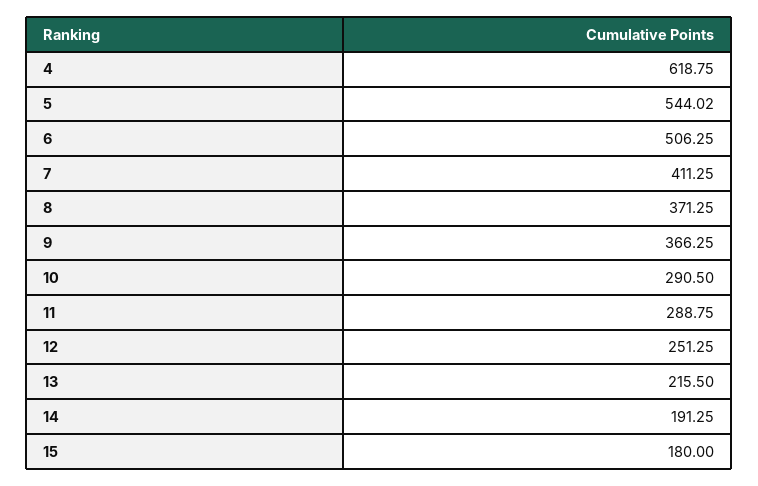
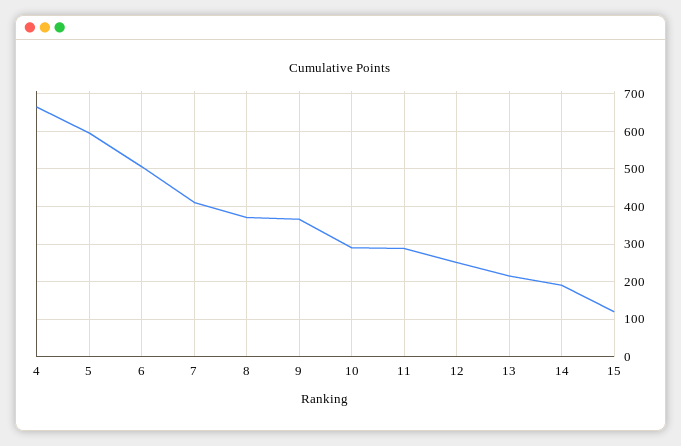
4: 618.75 -> 660
5: 544.02 -> 600
15: 180 -> 120

